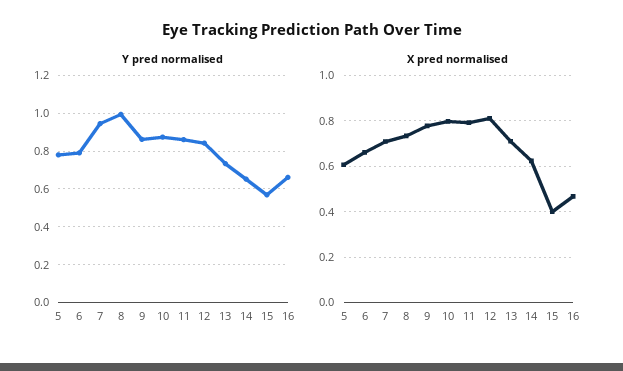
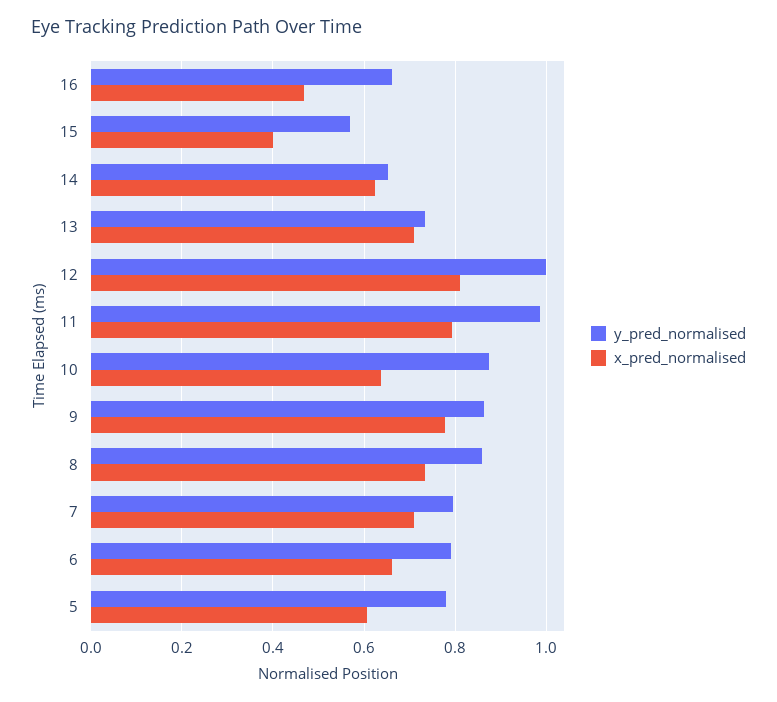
Y pred normalised, 7: 0.95 -> 0.8
Y pred normalised, 8: 1 -> 0.86
Y pred normalised, 11: 0.85 -> 0.98
Y pred normalised, 12: 0.85 -> 1
X pred normalised, 10: 0.8 -> 0.64

